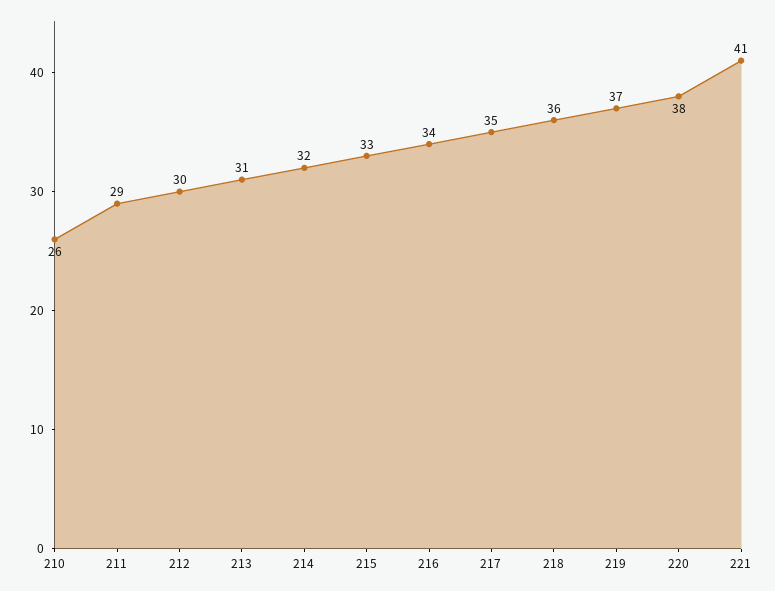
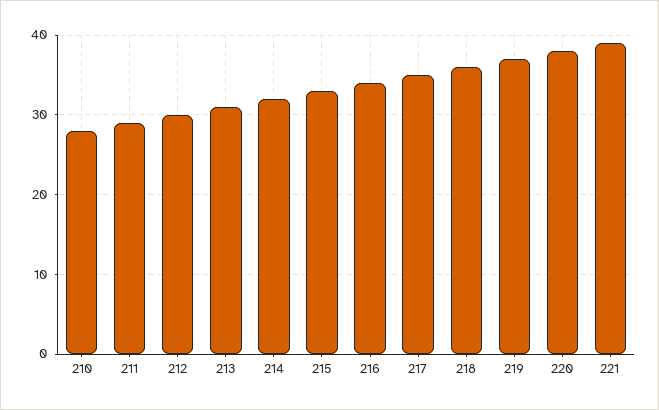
210: 26 -> 28
221: 41 -> 39

